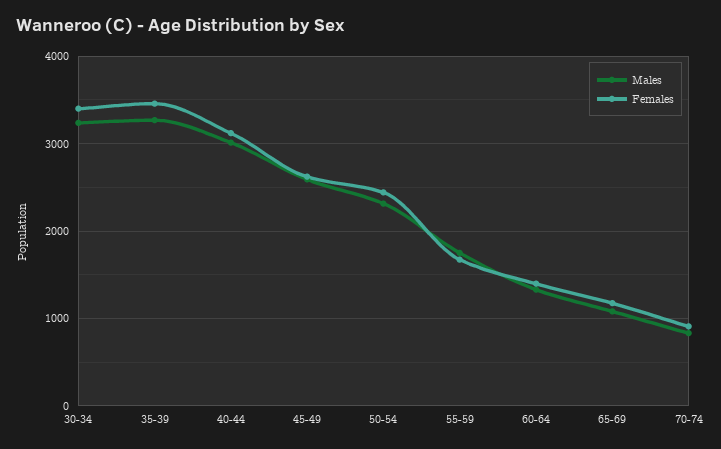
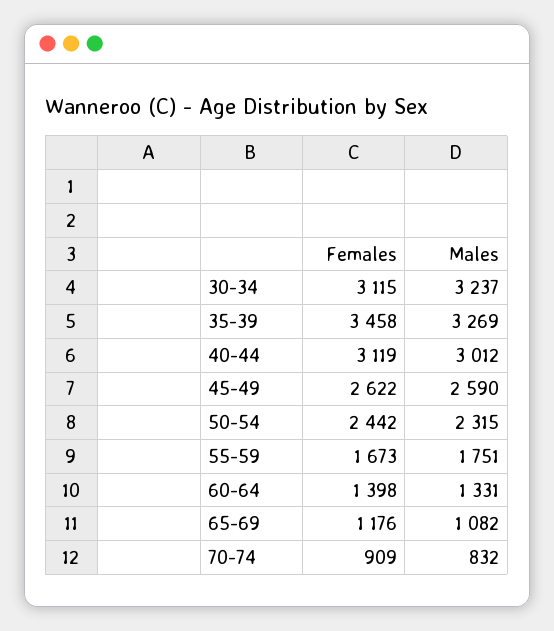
Females, 30-34: 3400 -> 3115

